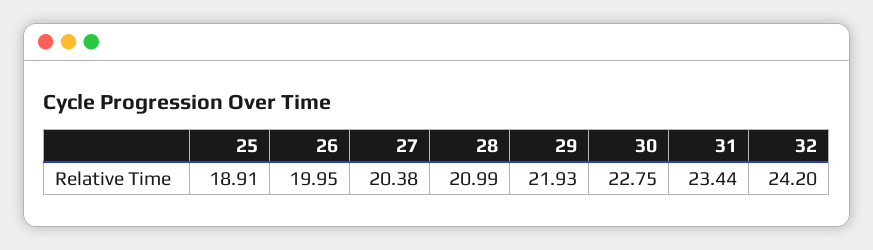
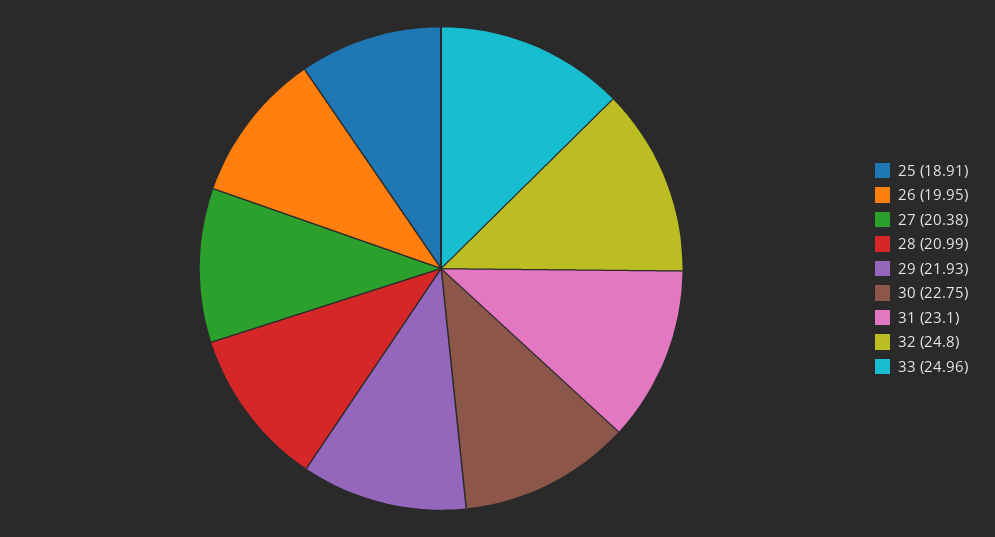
31: 23.44 -> 23.1
32: 24.2 -> 24.8
33: none -> 24.96

